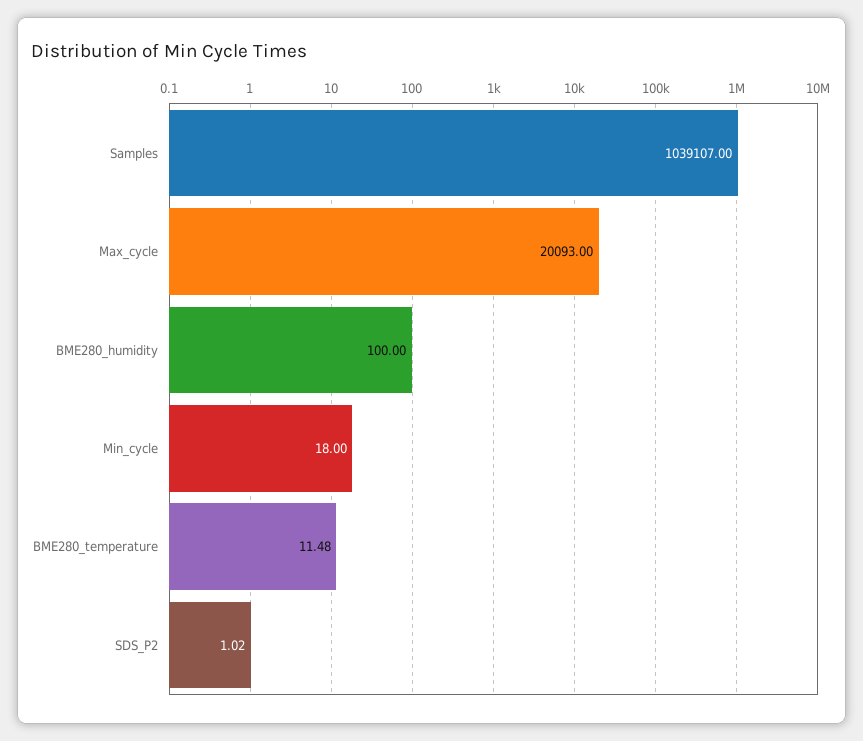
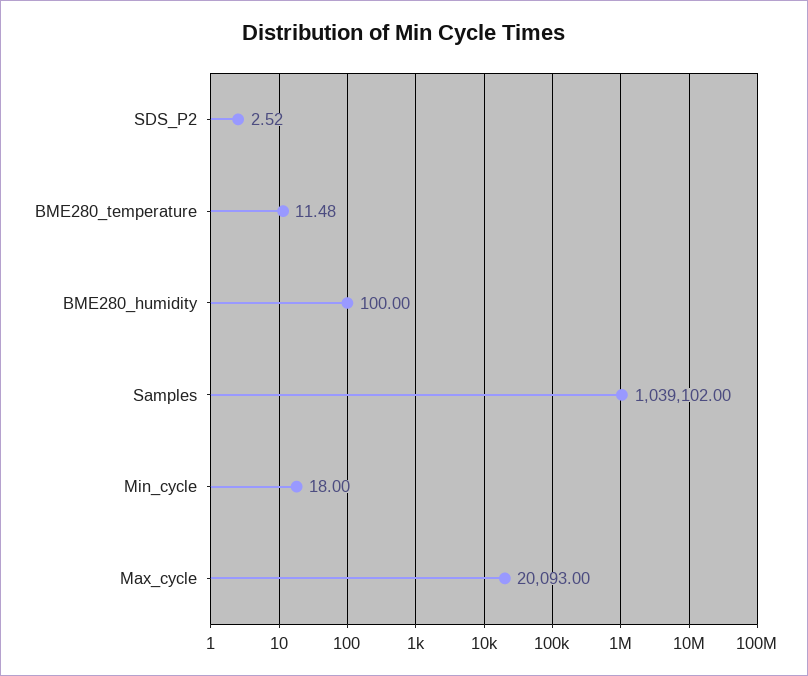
Samples: 1039107 -> 1039102
SDS_P2: 1.02 -> 2.52

